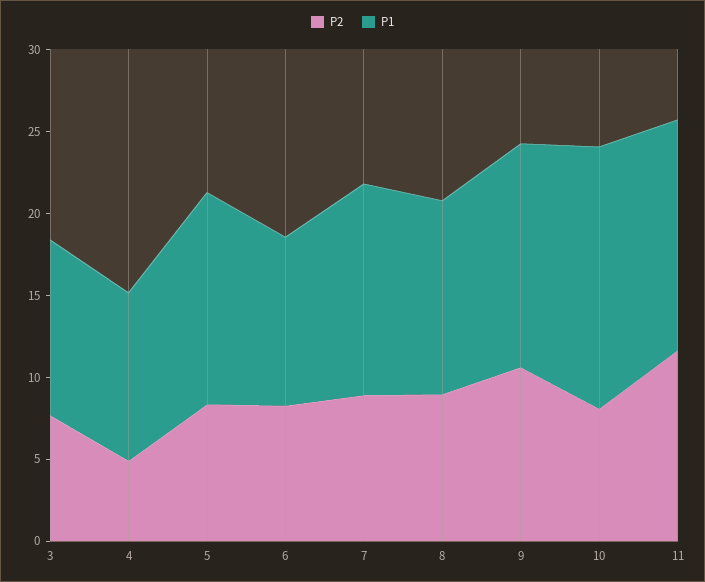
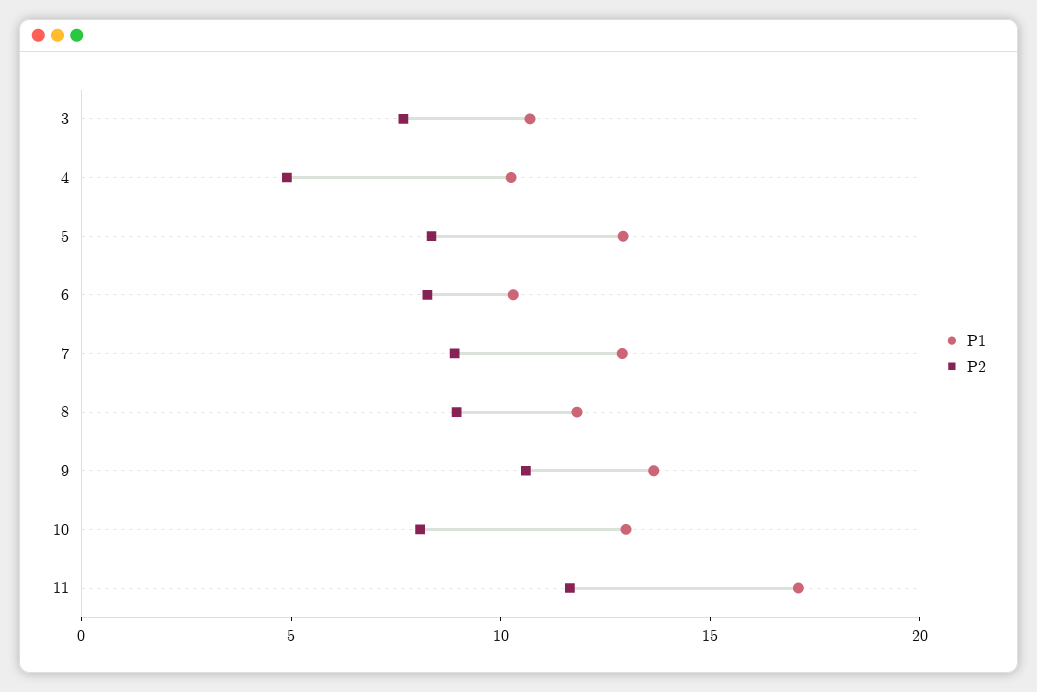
P1, 10: 16 -> 13
P1, 11: 14 -> 17

